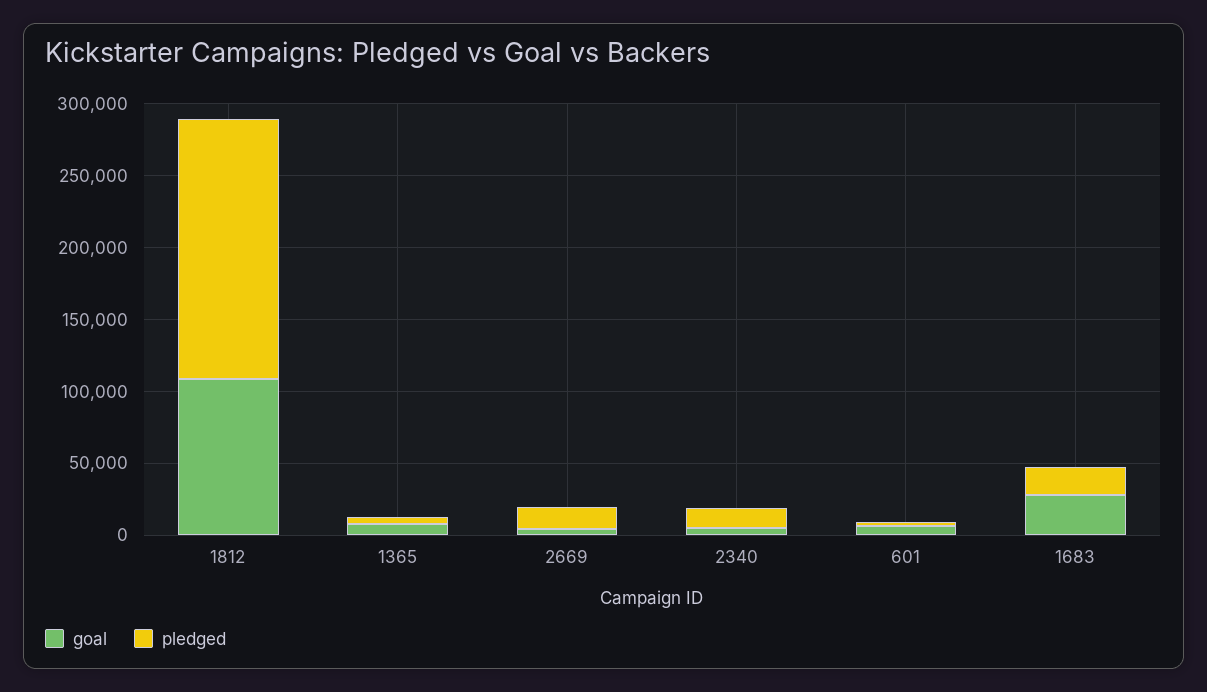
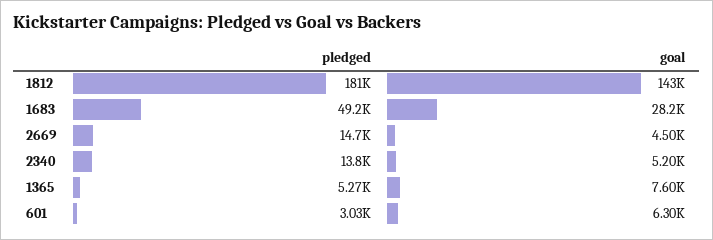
goal, 1812: 110000 -> 143000
pledged, 1683: 20000 -> 49200

